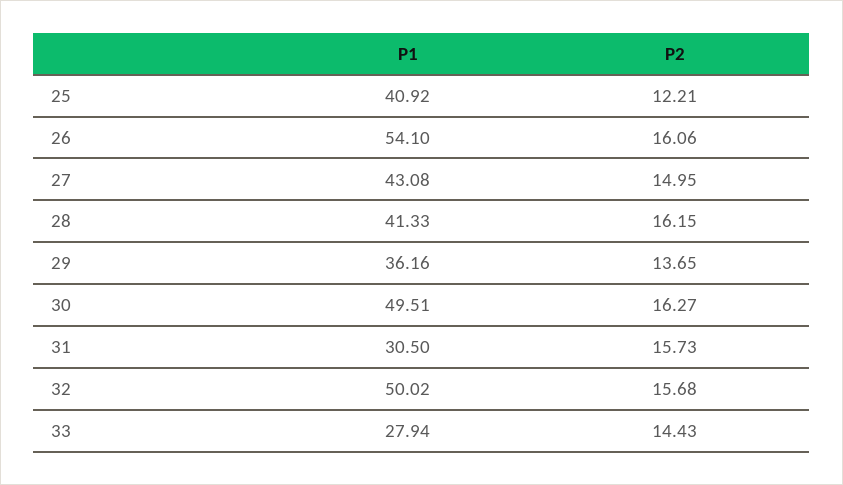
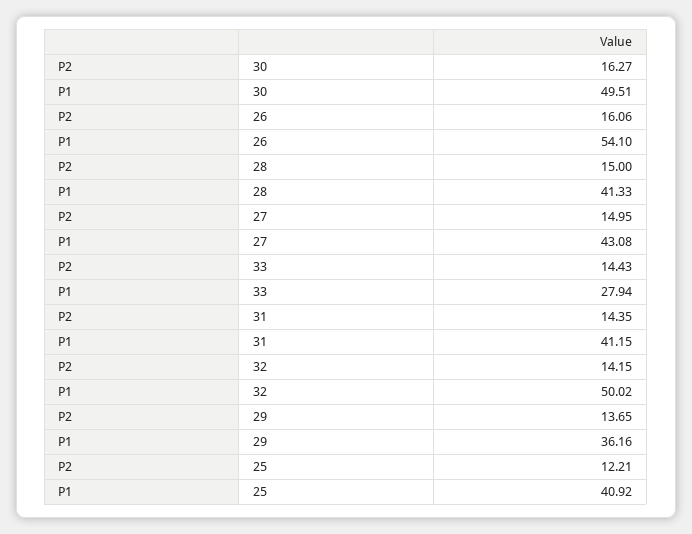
P2, 28: 16.15 -> 15
P1, 31: 30.5 -> 41.15
P2, 31: 15.73 -> 14.35
P2, 32: 15.68 -> 14.15

